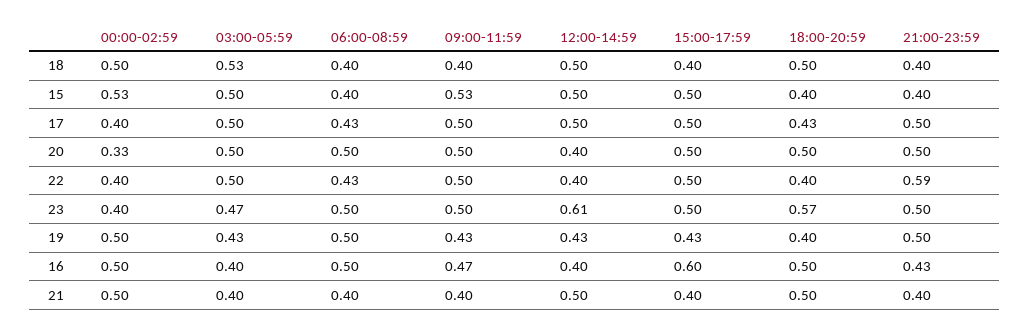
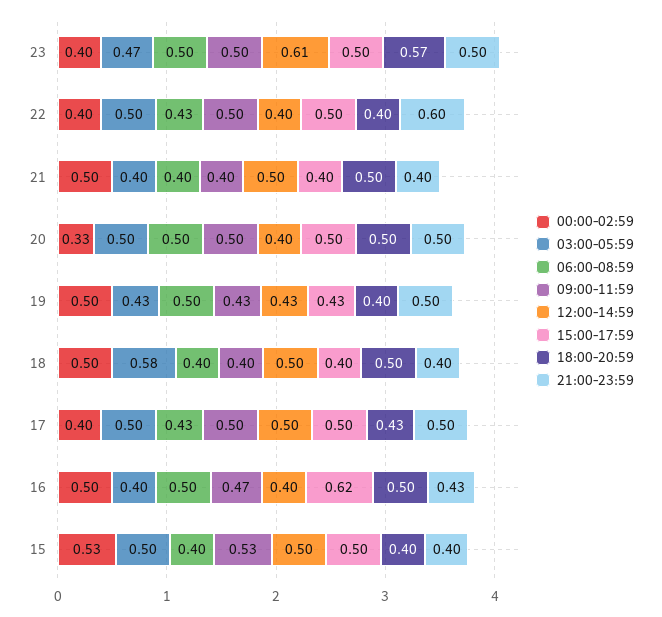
03:00-05:59, 18: 0.53 -> 0.58
21:00-23:59, 22: 0.59 -> 0.6
15:00-17:59, 16: 0.6 -> 0.62

